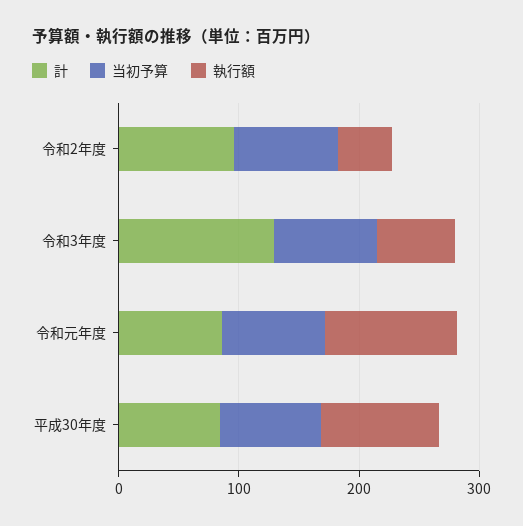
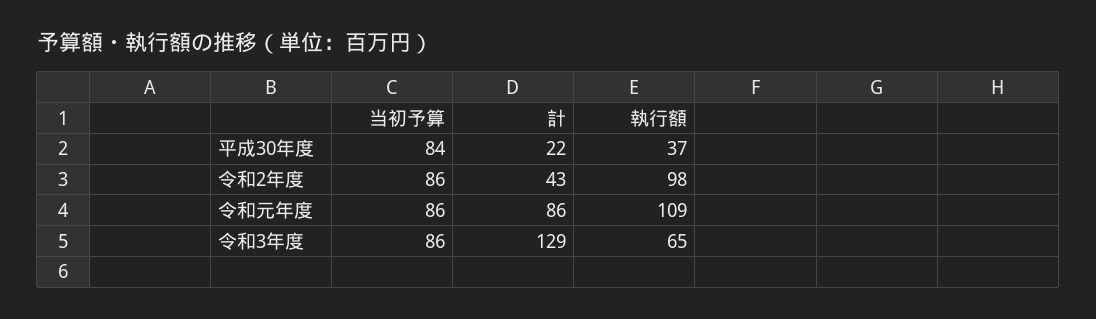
計, 令和2年度: 100 -> 43
執行額, 令和2年度: 40 -> 98
計, 平成30年度: 80 -> 22
執行額, 平成30年度: 100 -> 37

